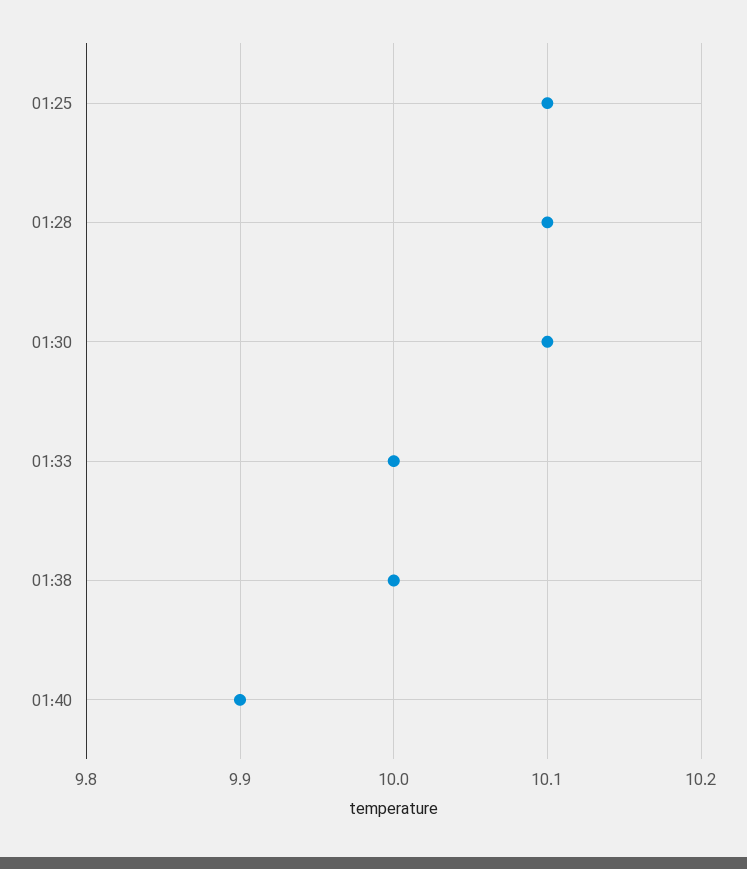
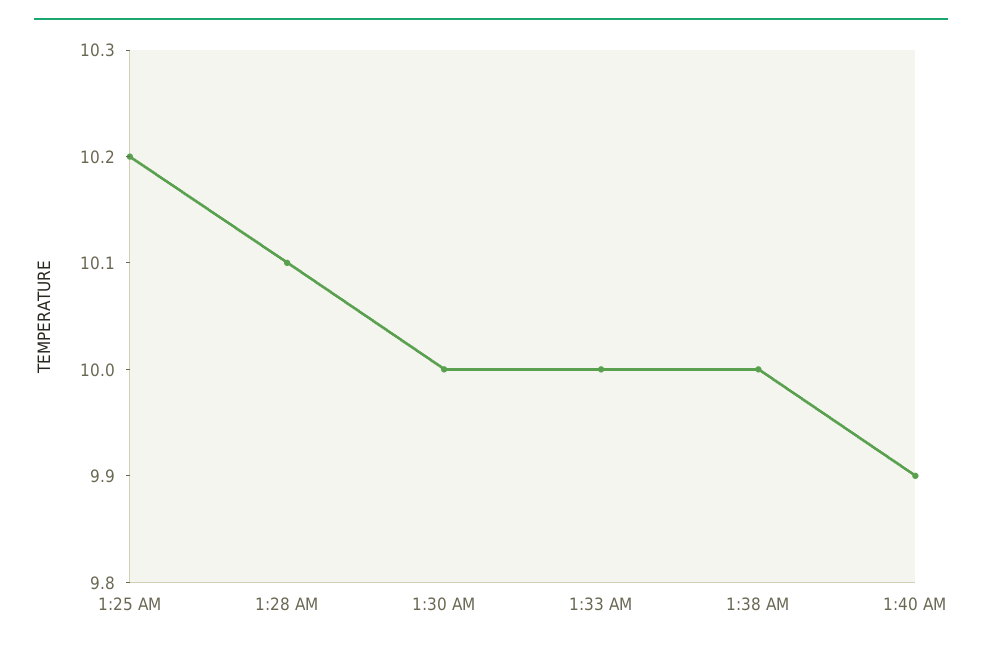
01:25: 10.1 -> 10.2
01:30: 10.1 -> 10

